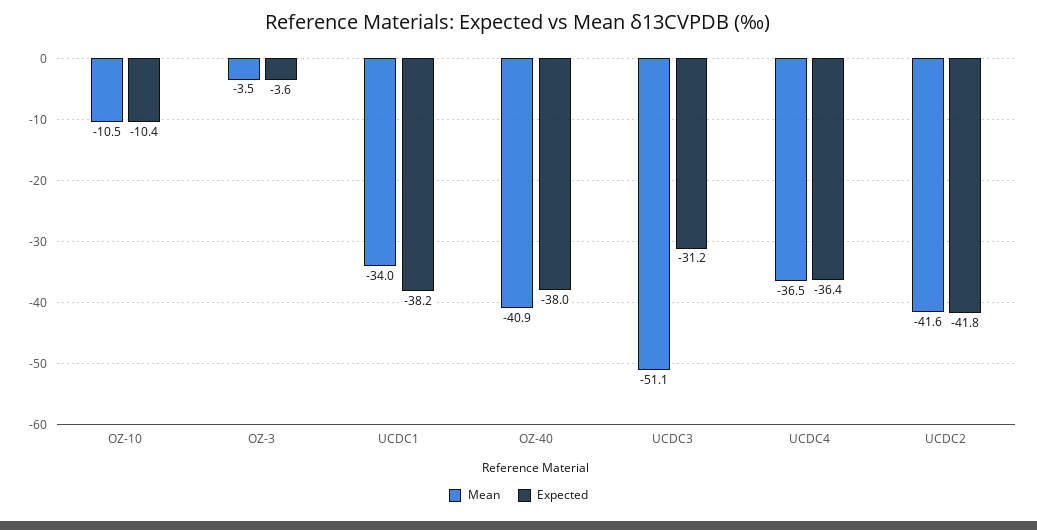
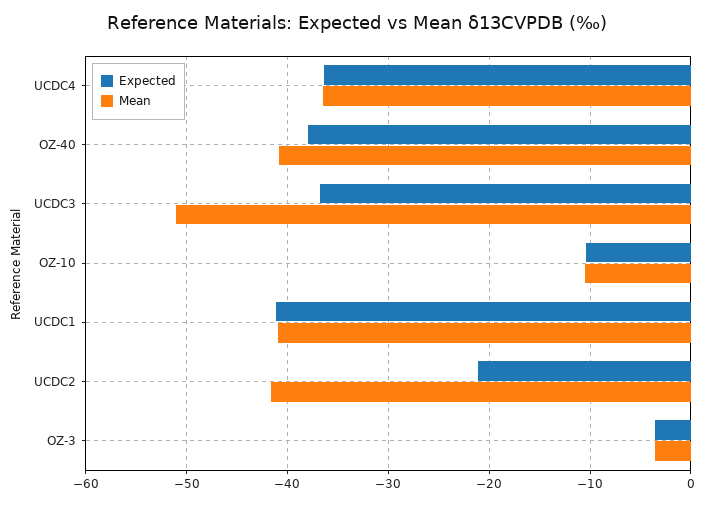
Mean, UCDC1: -34 -> -41
Expected, UCDC1: -38.2 -> -41
Expected, UCDC3: -31.2 -> -37
Expected, UCDC2: -41.8 -> -21

